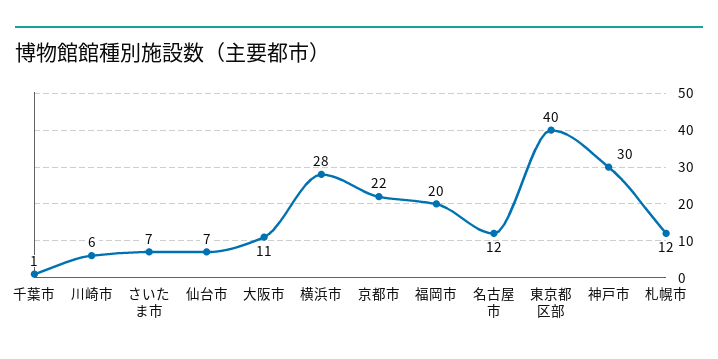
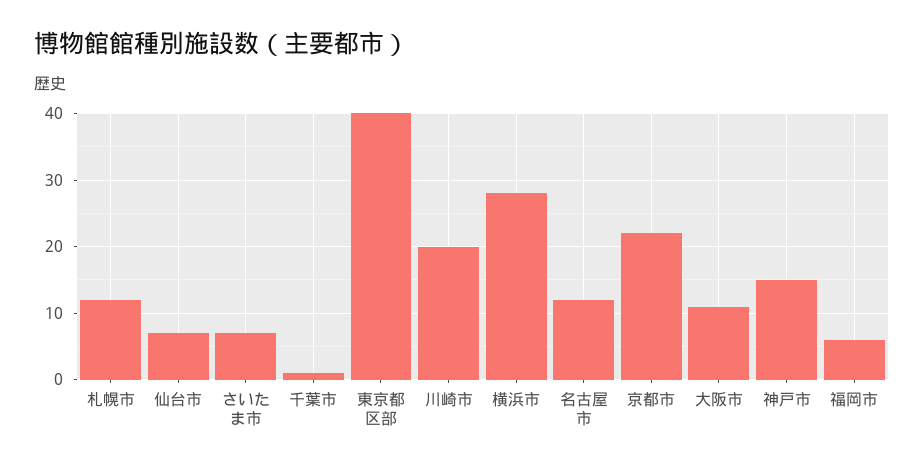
川崎市: 6 -> 20
福岡市: 20 -> 6
神戸市: 30 -> 15

